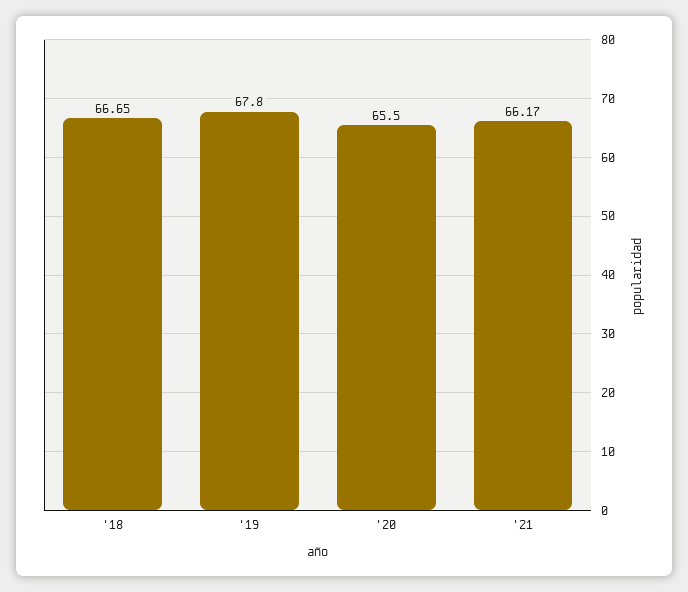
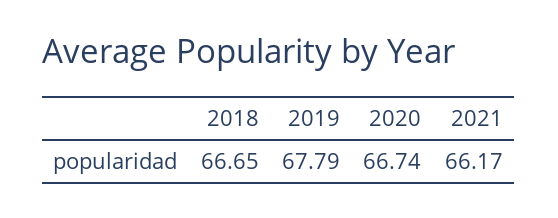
'19: 67.8 -> 67.79
'20: 65.5 -> 66.74

